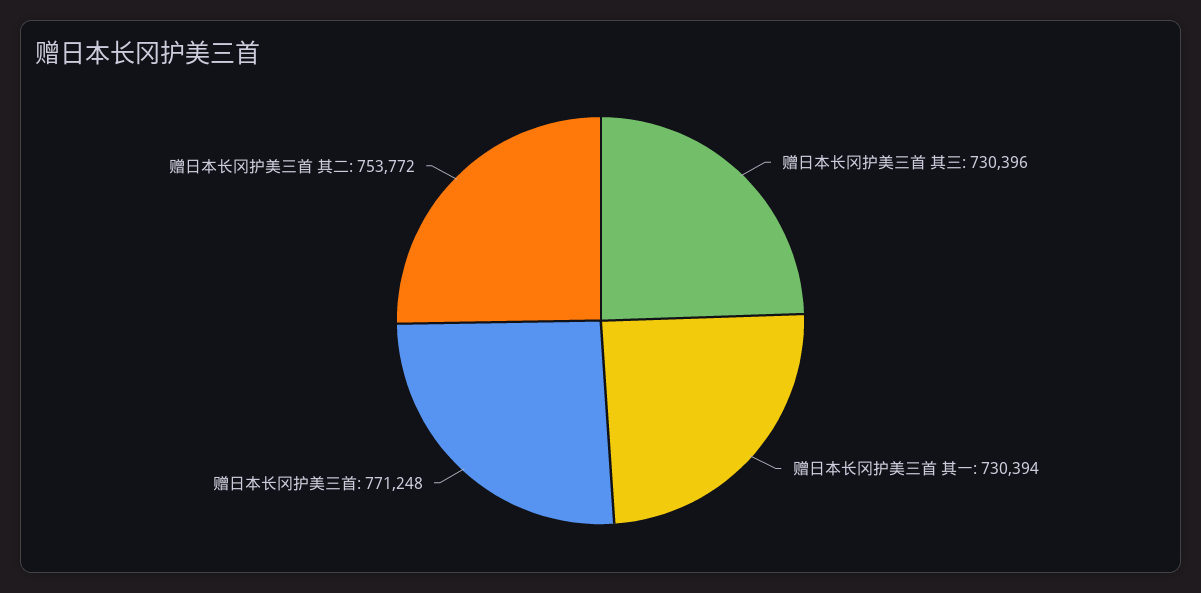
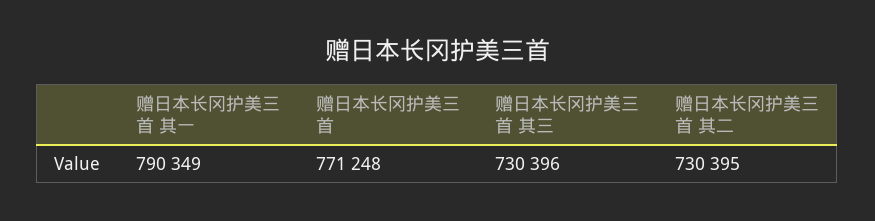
赠日本长冈护美三首 其一: 730394 -> 790349
赠日本长冈护美三首 其二: 753772 -> 730395

